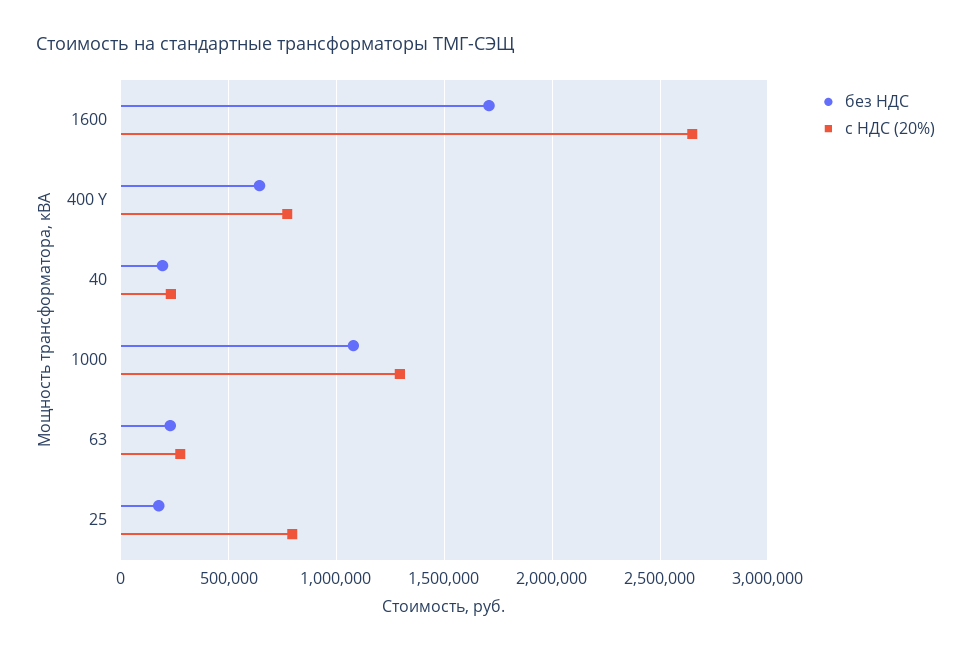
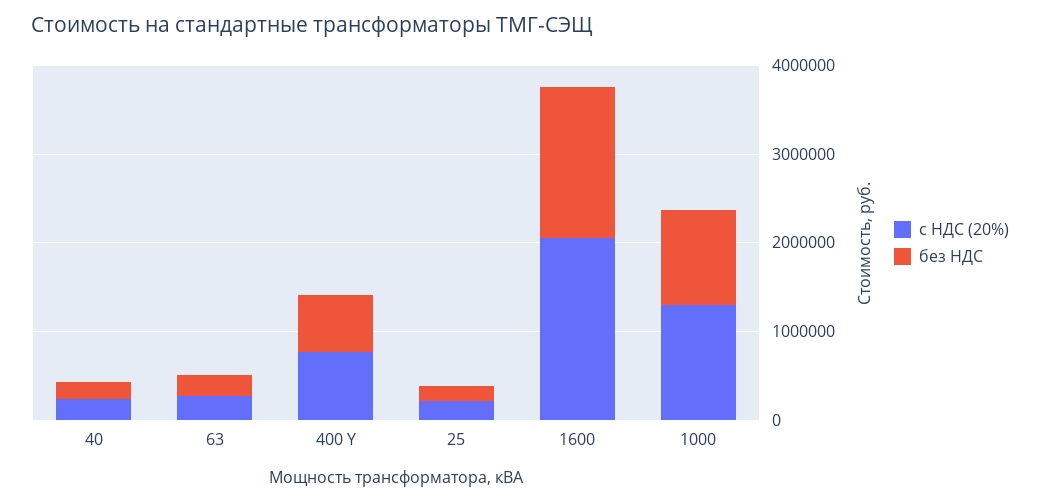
с НДС (20%), 1600: 2650000 -> 2000000
с НДС (20%), 25: 800000 -> 200000

